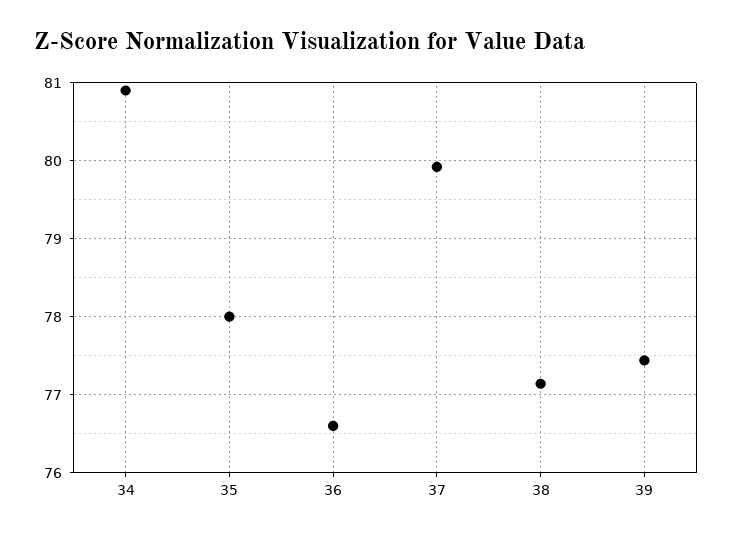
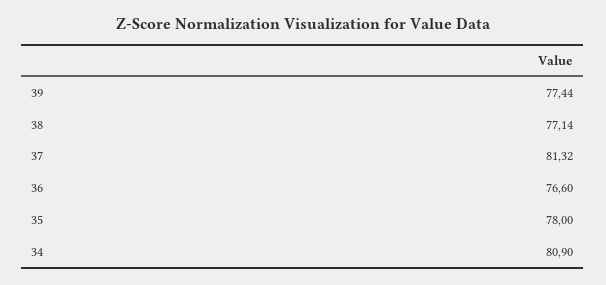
37: 79.9 -> 81.32

